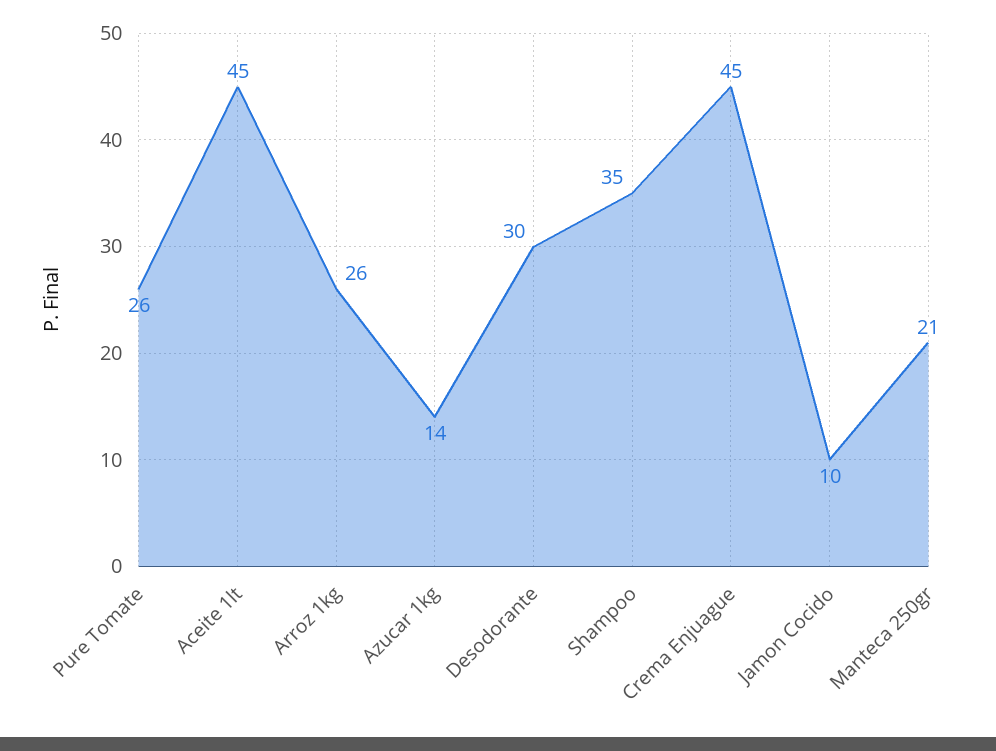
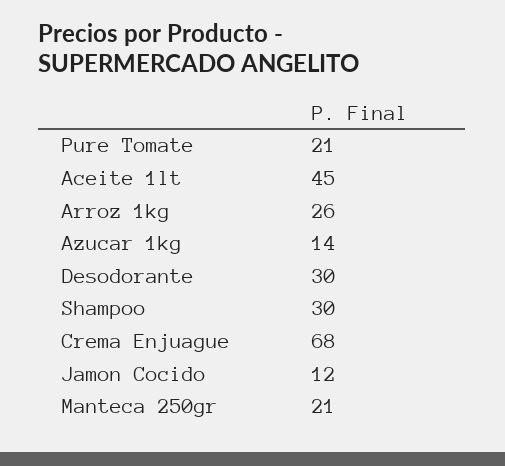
Pure Tomate: 26 -> 21
Shampoo: 35 -> 30
Crema Enjuague: 45 -> 68
Jamon Cocido: 10 -> 12

